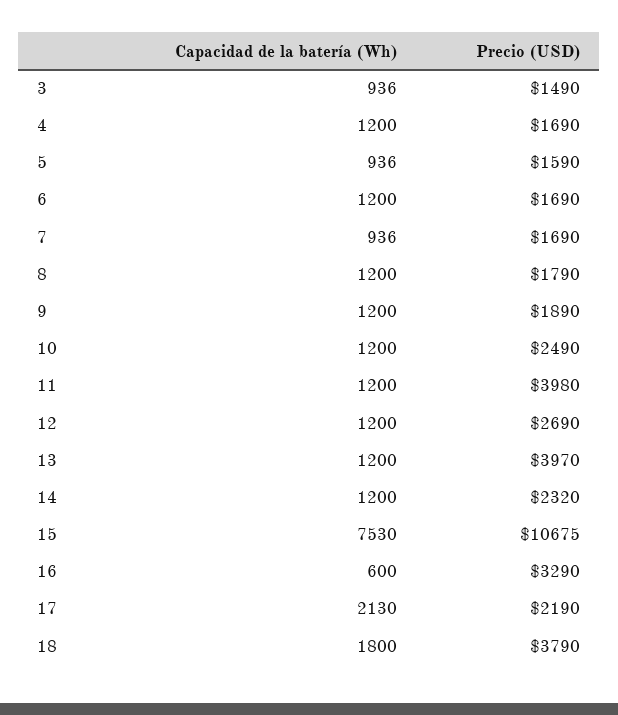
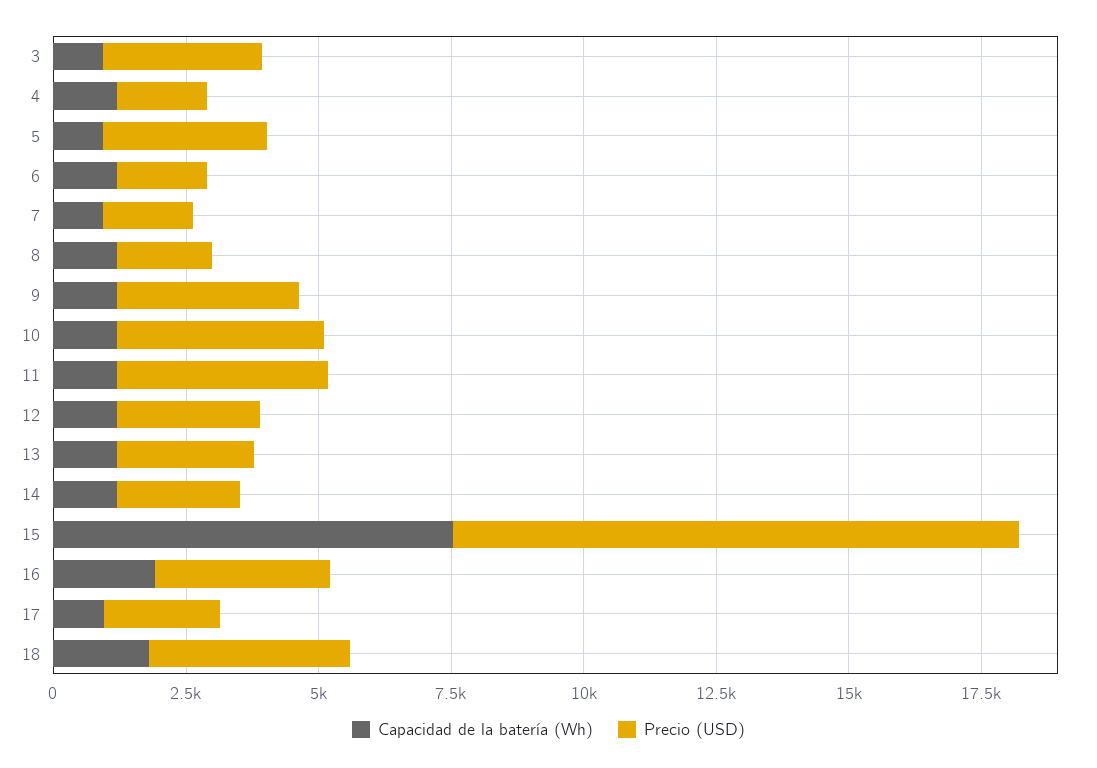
Precio (USD), 3: 1490 -> 3000
Precio (USD), 5: 1590 -> 3000
Precio (USD), 9: 1890 -> 3500
Precio (USD), 10: 2490 -> 4000
Precio (USD), 13: 3970 -> 2500
Capacidad de la batería (Wh), 16: 600 -> 2000
Capacidad de la batería (Wh), 17: 2130 -> 1000

